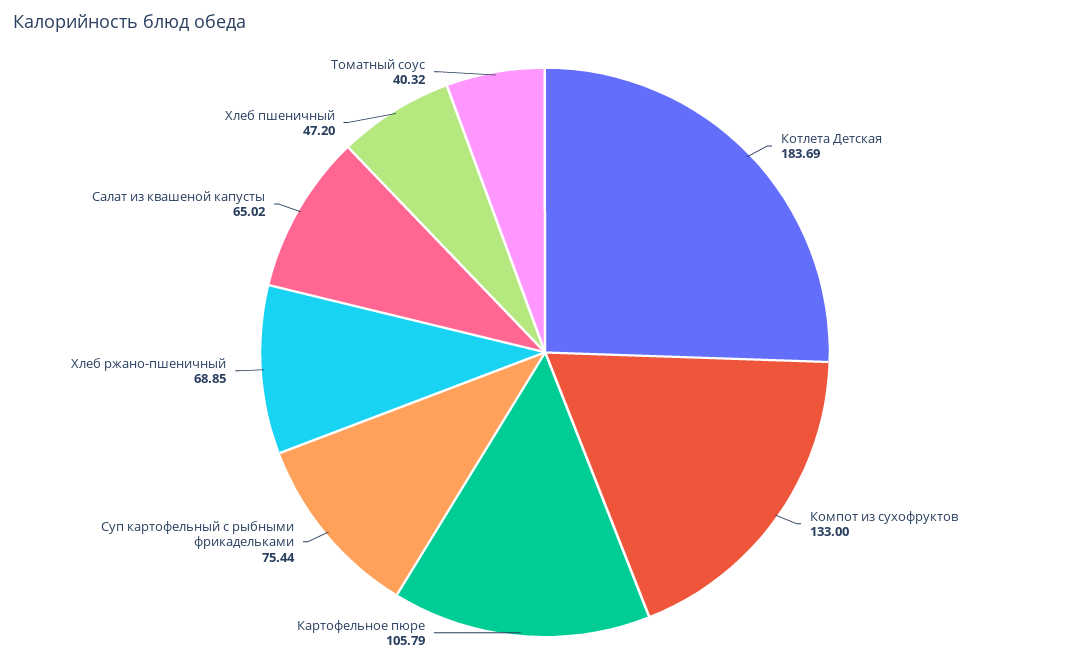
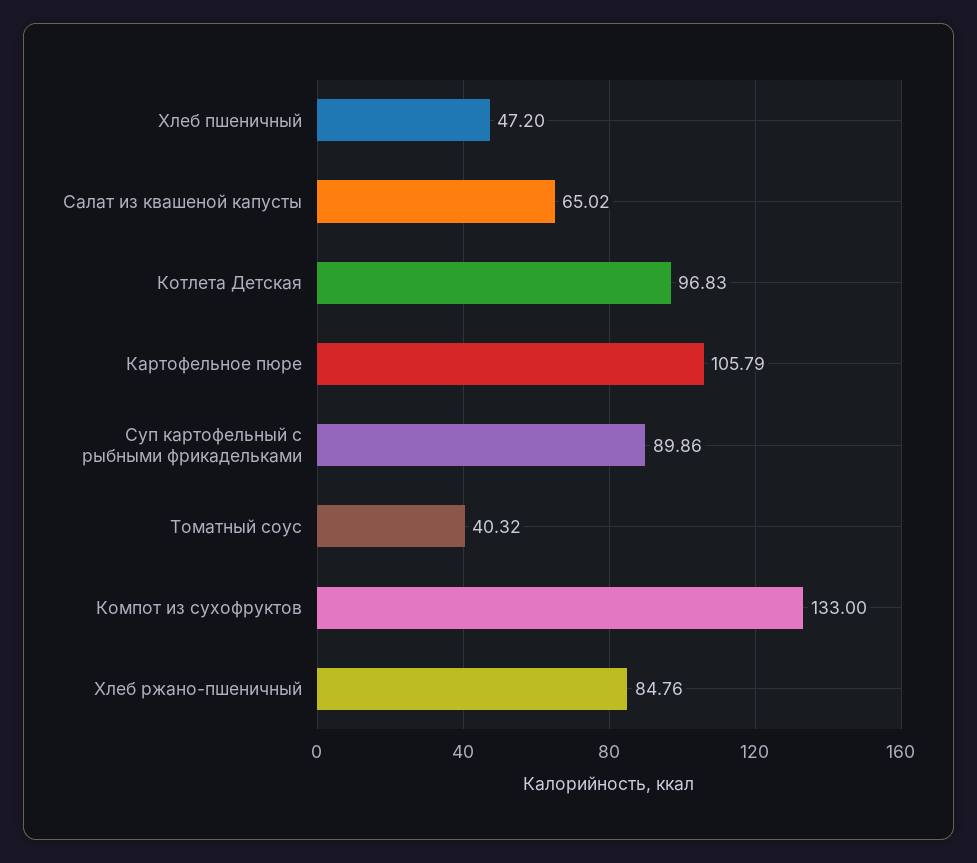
Котлета Детская: 183.69 -> 96.83
Суп картофельный с рыбными фрикадельками: 75.44 -> 89.86
Хлеб ржано-пшеничный: 68.85 -> 84.76

